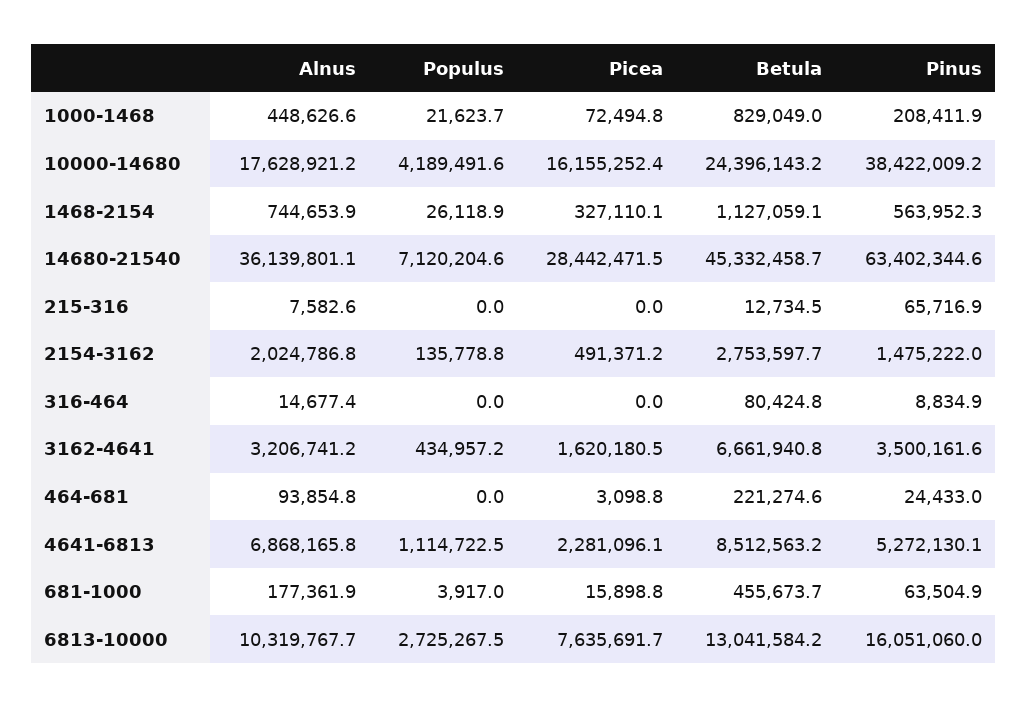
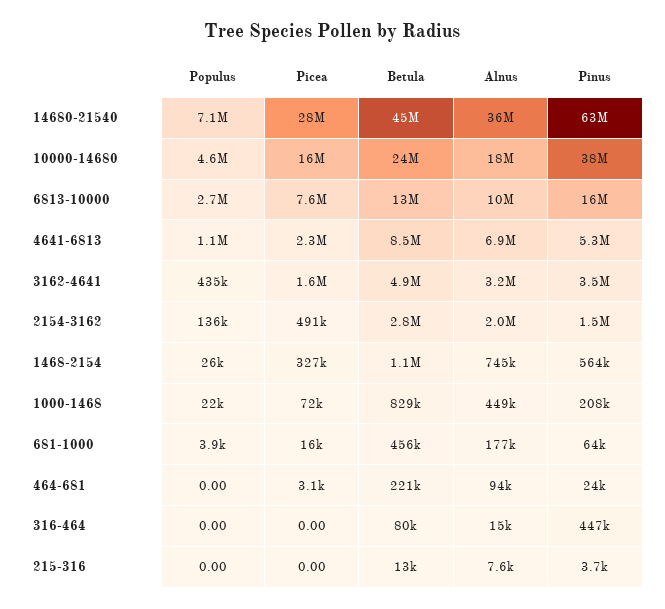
Populus, 10000-14680: 4189491.6 -> 4600000
Pinus, 215-316: 65716.9 -> 3700
Pinus, 316-464: 8834.9 -> 447000
Betula, 3162-4641: 6661940.8 -> 4900000

